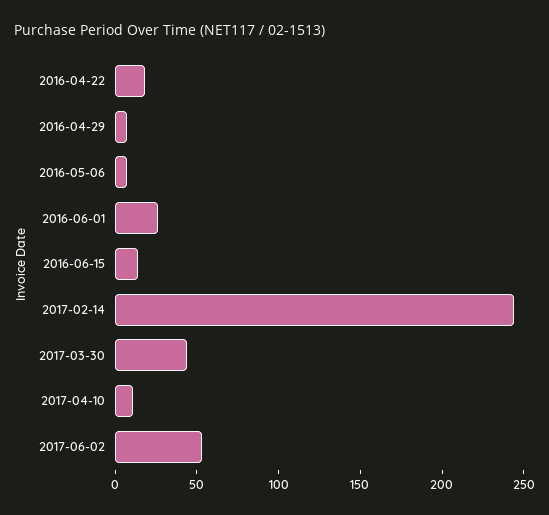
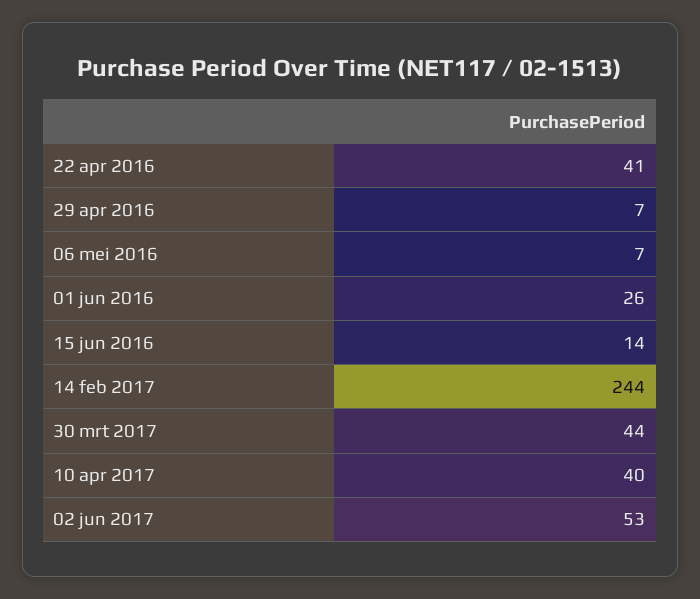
2016-04-22: 20 -> 41
2017-04-10: 10 -> 40

